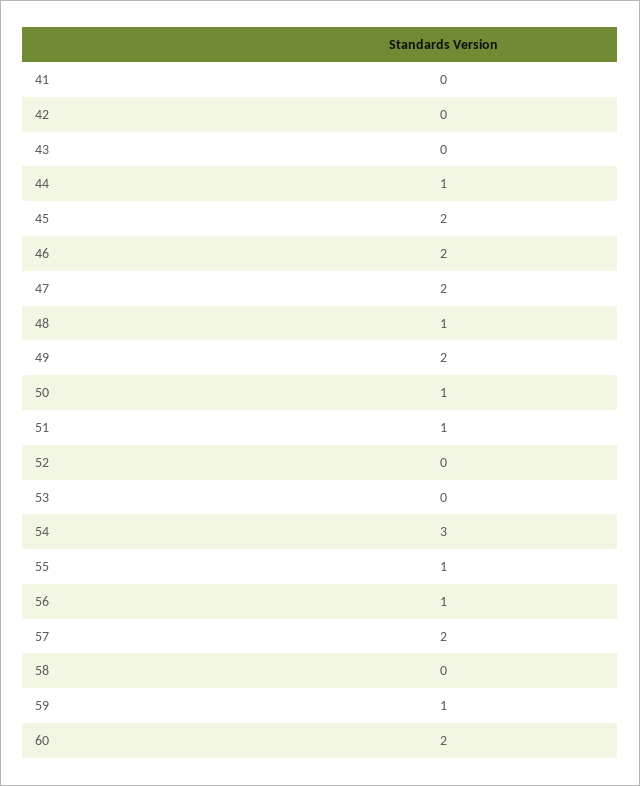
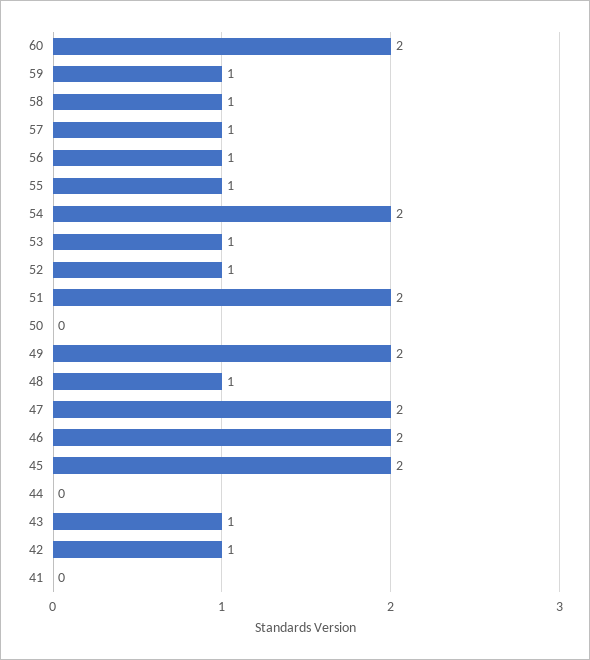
42: 0 -> 1
43: 0 -> 1
44: 1 -> 0
50: 1 -> 0
51: 1 -> 2
52: 0 -> 1
53: 0 -> 1
54: 3 -> 2
57: 2 -> 1
58: 0 -> 1

